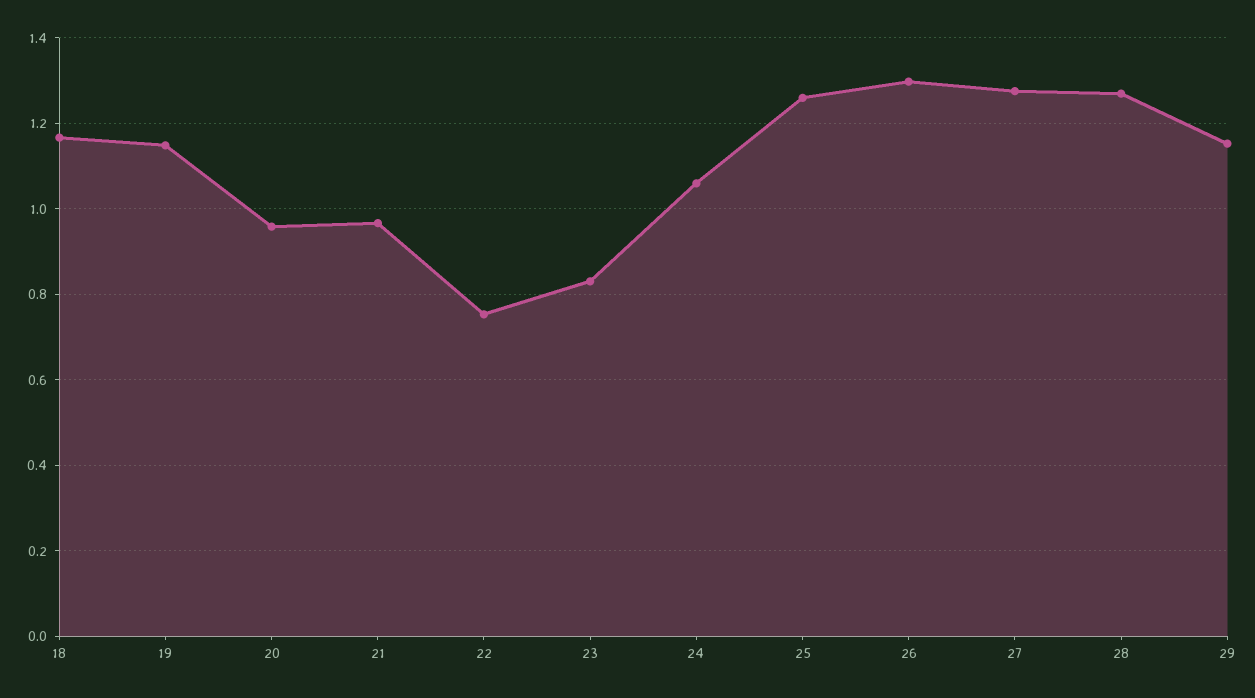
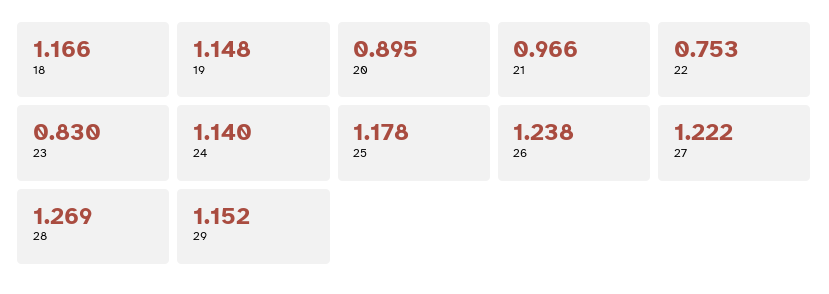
20: 0.96 -> 0.895
24: 1.06 -> 1.14
25: 1.26 -> 1.178
26: 1.3 -> 1.238
27: 1.28 -> 1.222

